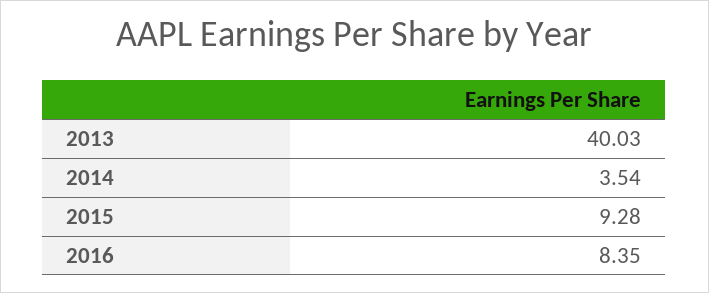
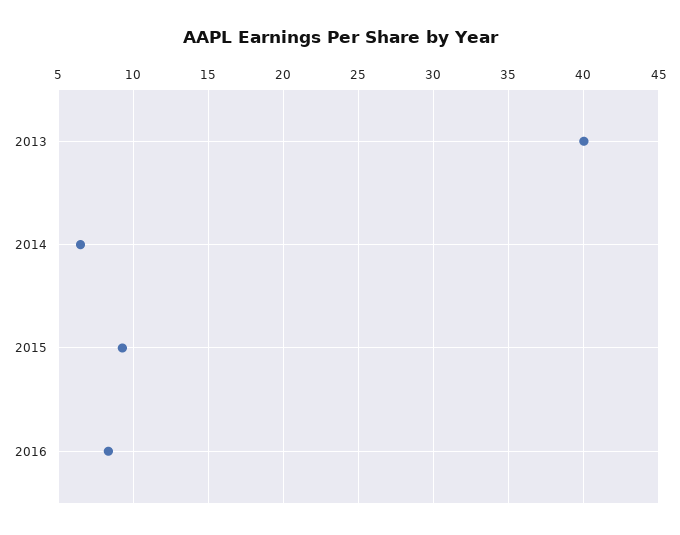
2014: 3.54 -> 6.5

